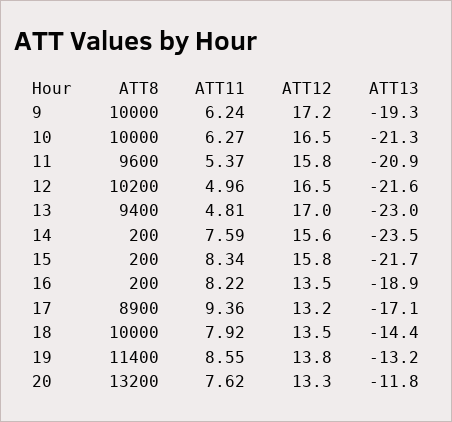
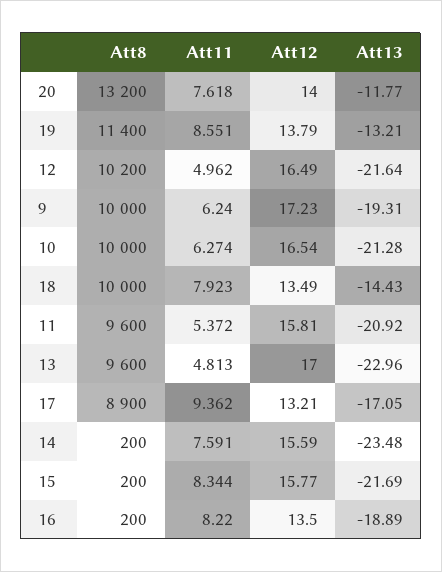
ATT8, 13: 9400 -> 9600
ATT12, 20: 13.3 -> 14

